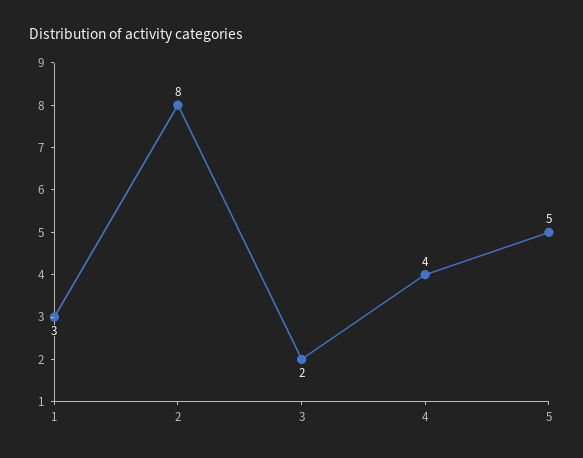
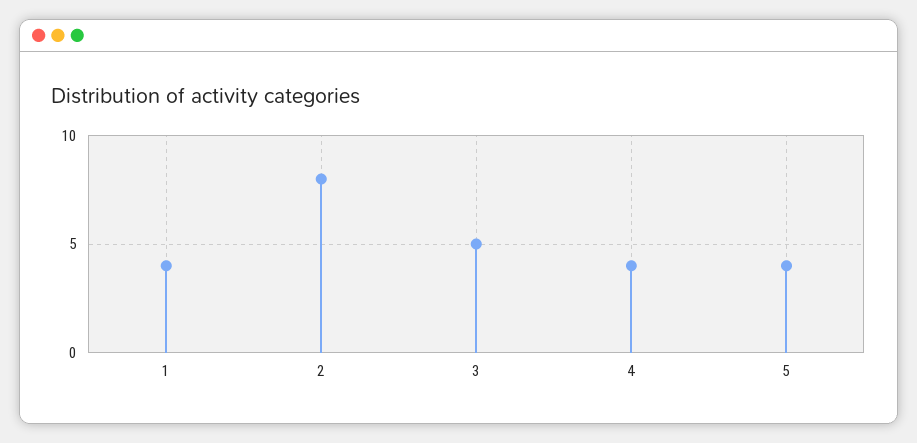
1: 3 -> 4
3: 2 -> 5
5: 5 -> 4

